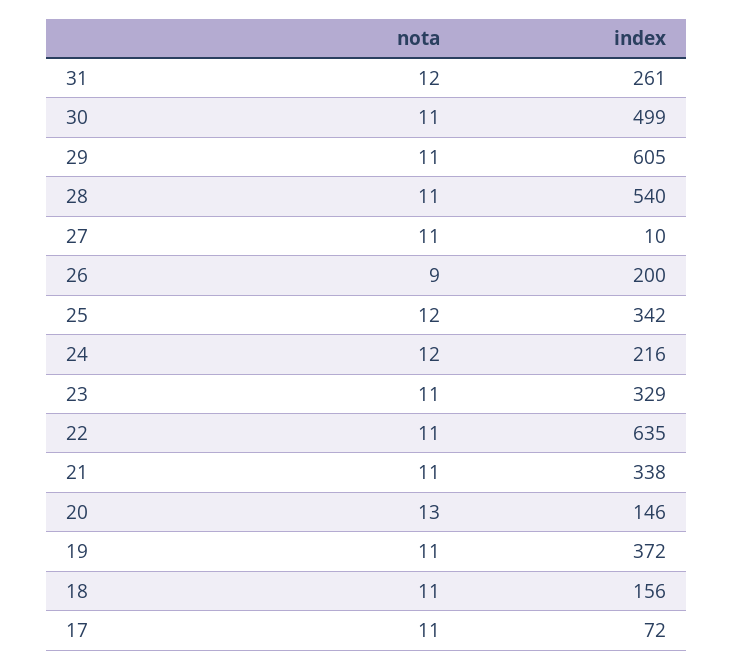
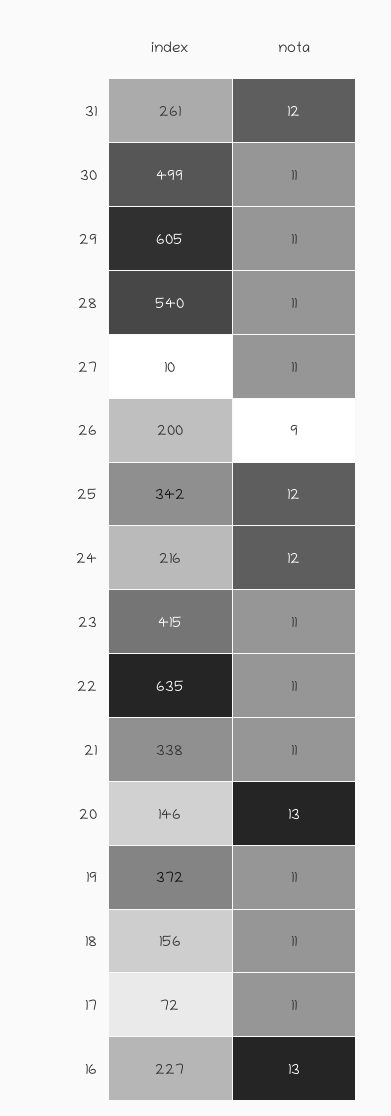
index, 23: 329 -> 415
index, 16: none -> 227
nota, 16: none -> 13

